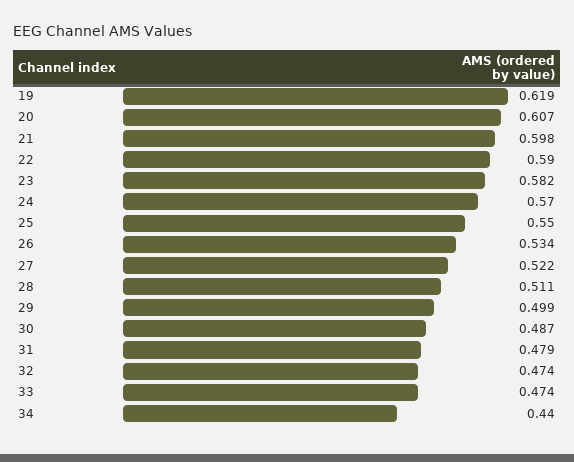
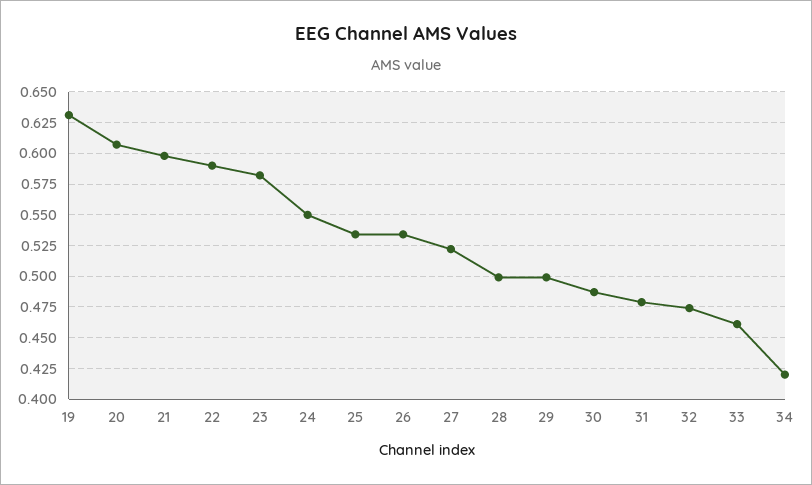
19: 0.619 -> 0.63
24: 0.57 -> 0.55
25: 0.55 -> 0.535
28: 0.511 -> 0.5
33: 0.474 -> 0.46
34: 0.44 -> 0.42

